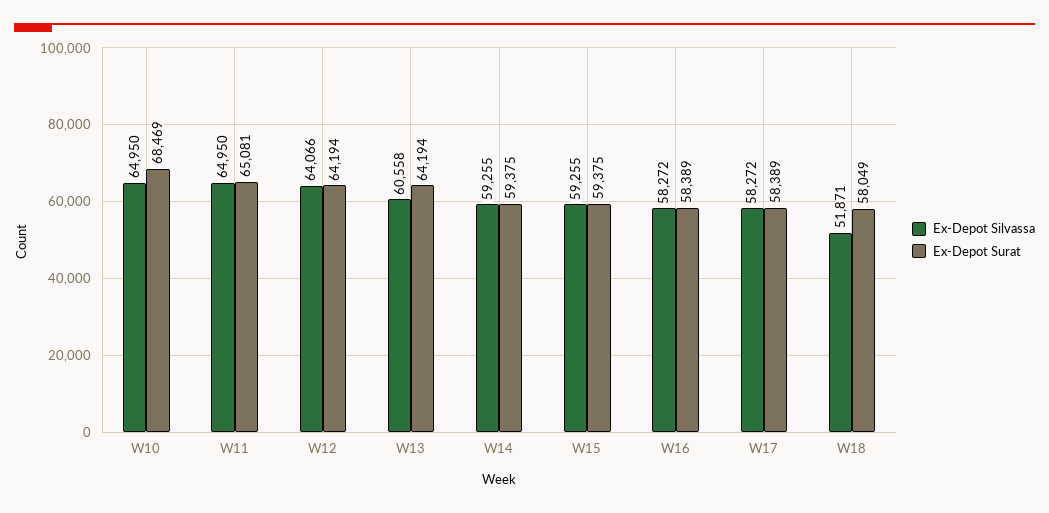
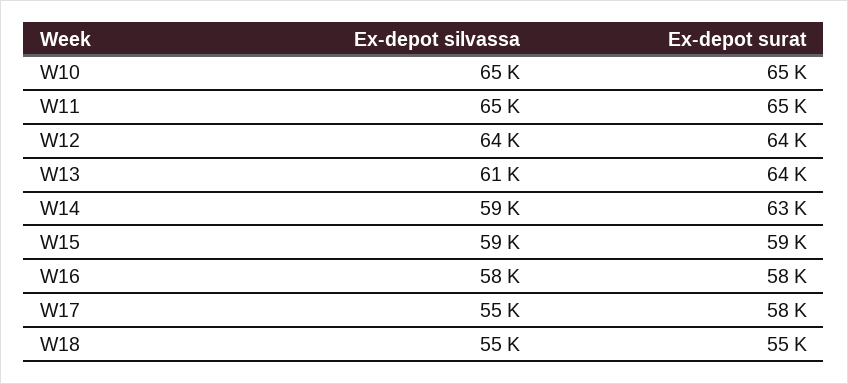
Ex-Depot Surat, W10: 68469 -> 65000
Ex-Depot Surat, W14: 59375 -> 63000
Ex-Depot Silvassa, W17: 58272 -> 55000
Ex-Depot Silvassa, W18: 51871 -> 55000
Ex-Depot Surat, W18: 58049 -> 55000

